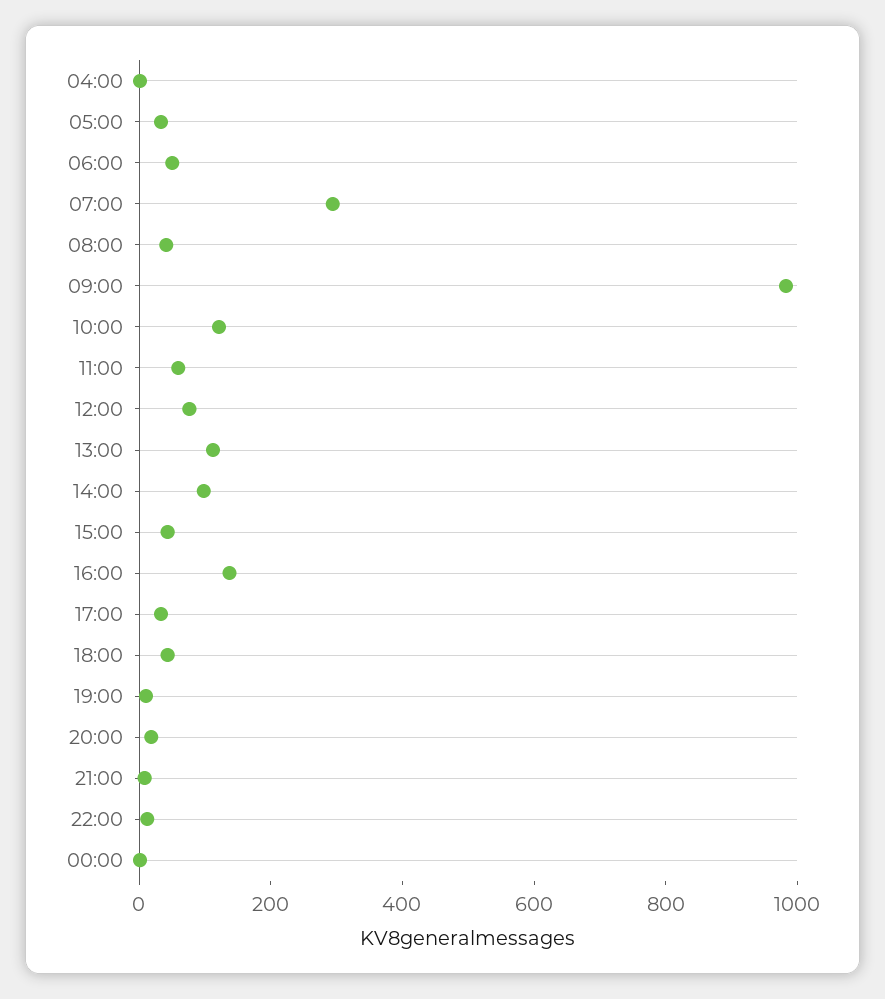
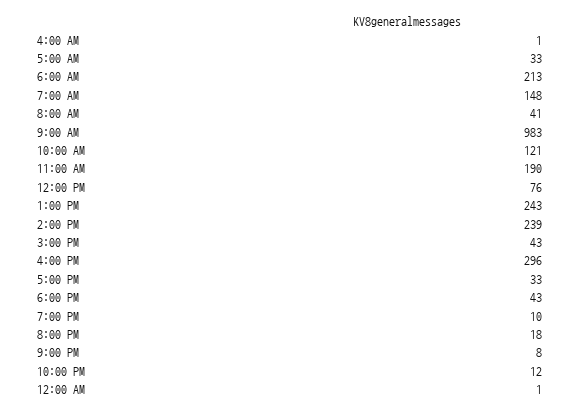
06:00: 50 -> 213
07:00: 300 -> 148
11:00: 50 -> 190
13:00: 100 -> 243
14:00: 100 -> 239
16:00: 150 -> 296

